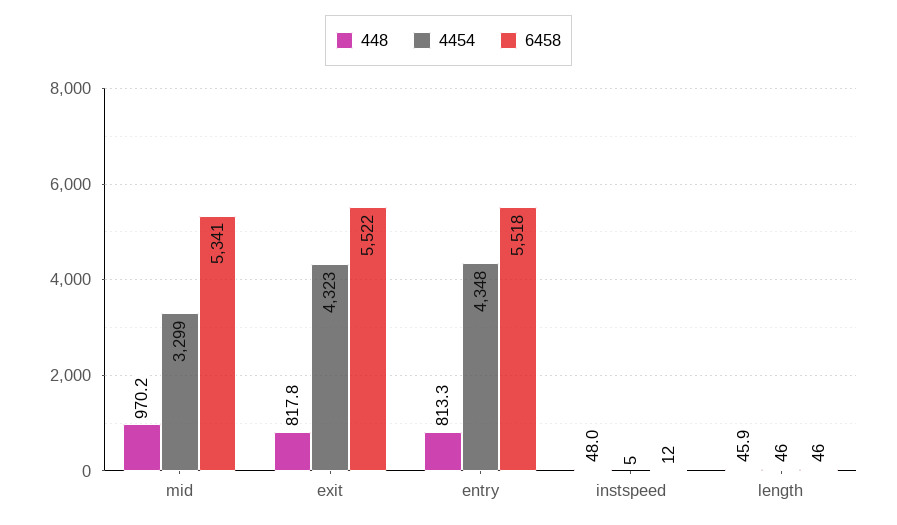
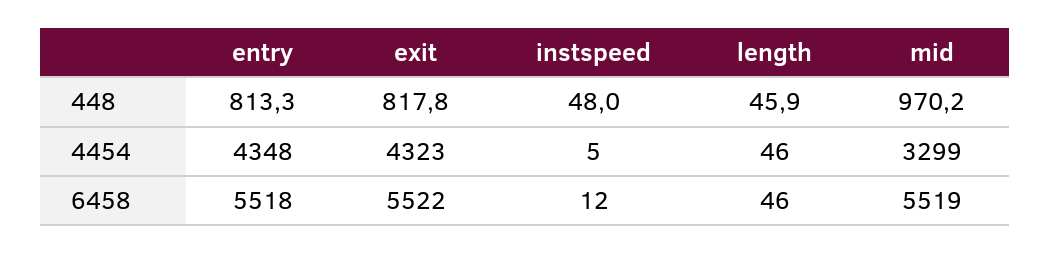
6458, mid: 5341 -> 5519

